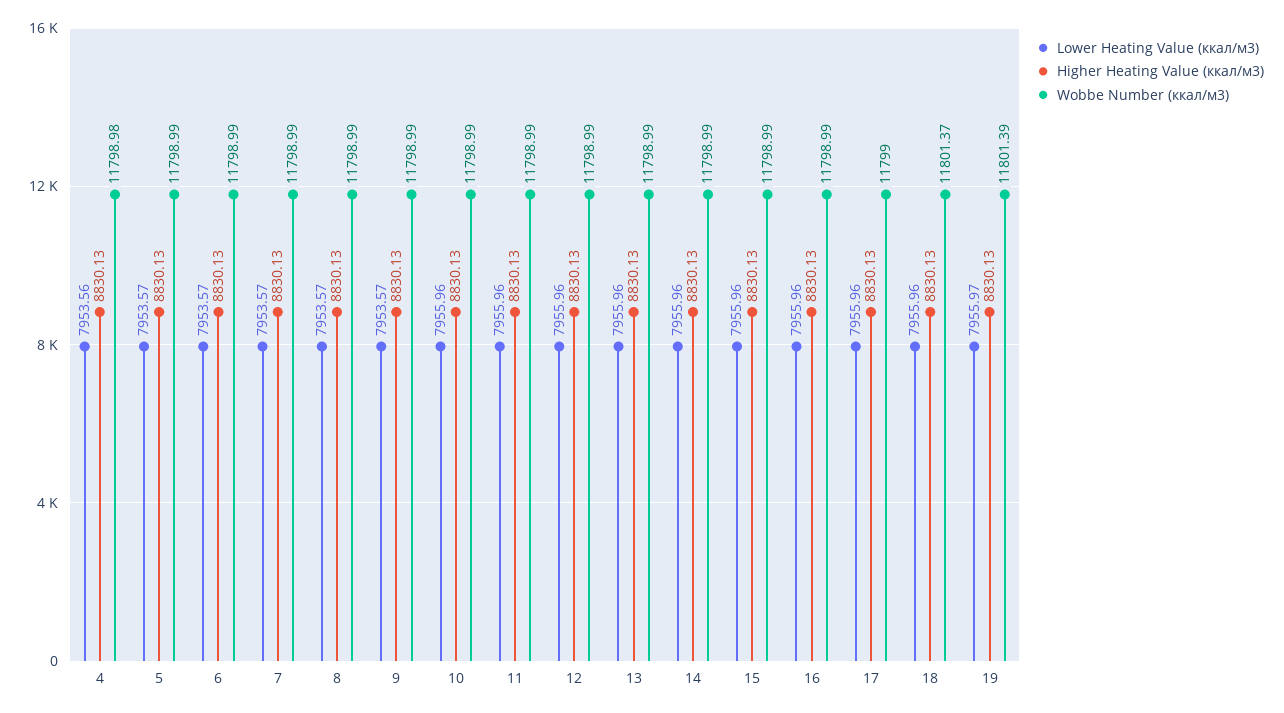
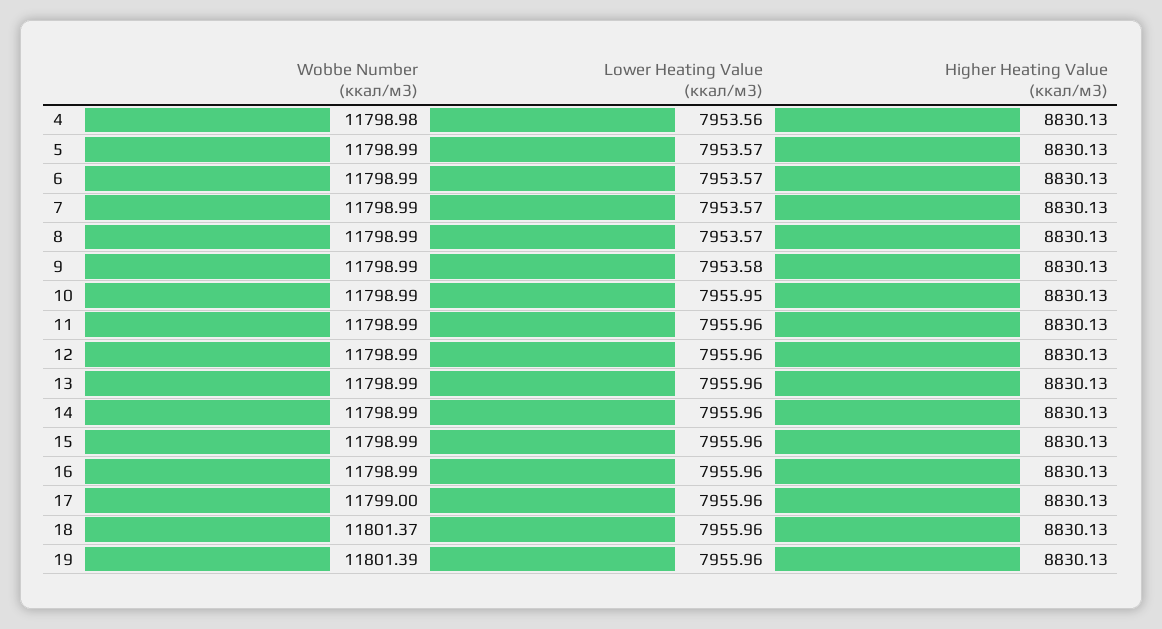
Lower Heating Value (ккал/м3), 9: 7953.57 -> 7953.58
Lower Heating Value (ккал/м3), 10: 7955.96 -> 7955.95
Lower Heating Value (ккал/м3), 19: 7955.97 -> 7955.96

